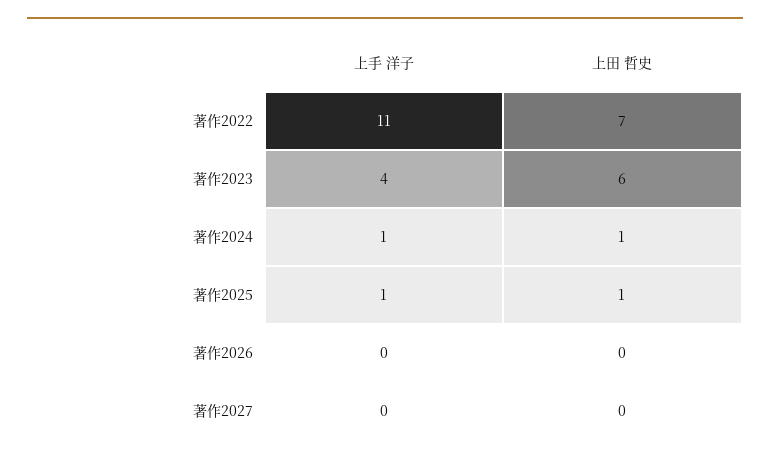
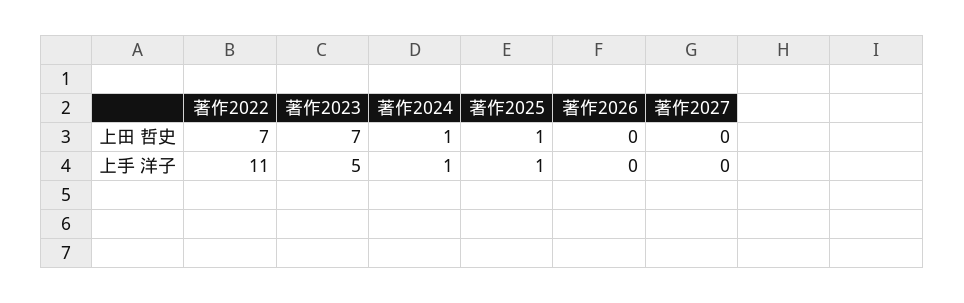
上手 洋子, 著作2023: 4 -> 5
上田 哲史, 著作2023: 6 -> 7

